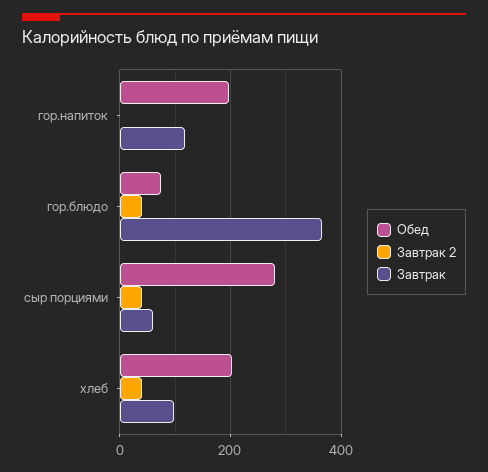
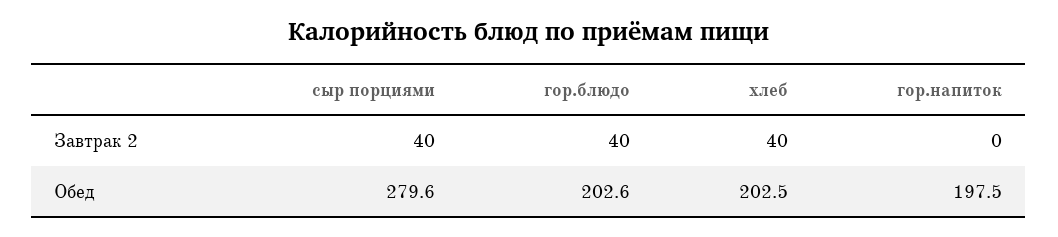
Завтрак, гор.напиток: 120 -> none
Обед, гор.блюдо: 80 -> 202.6
Завтрак, гор.блюдо: 360 -> none
Завтрак, сыр порциями: 60 -> none
Завтрак, хлеб: 100 -> none

